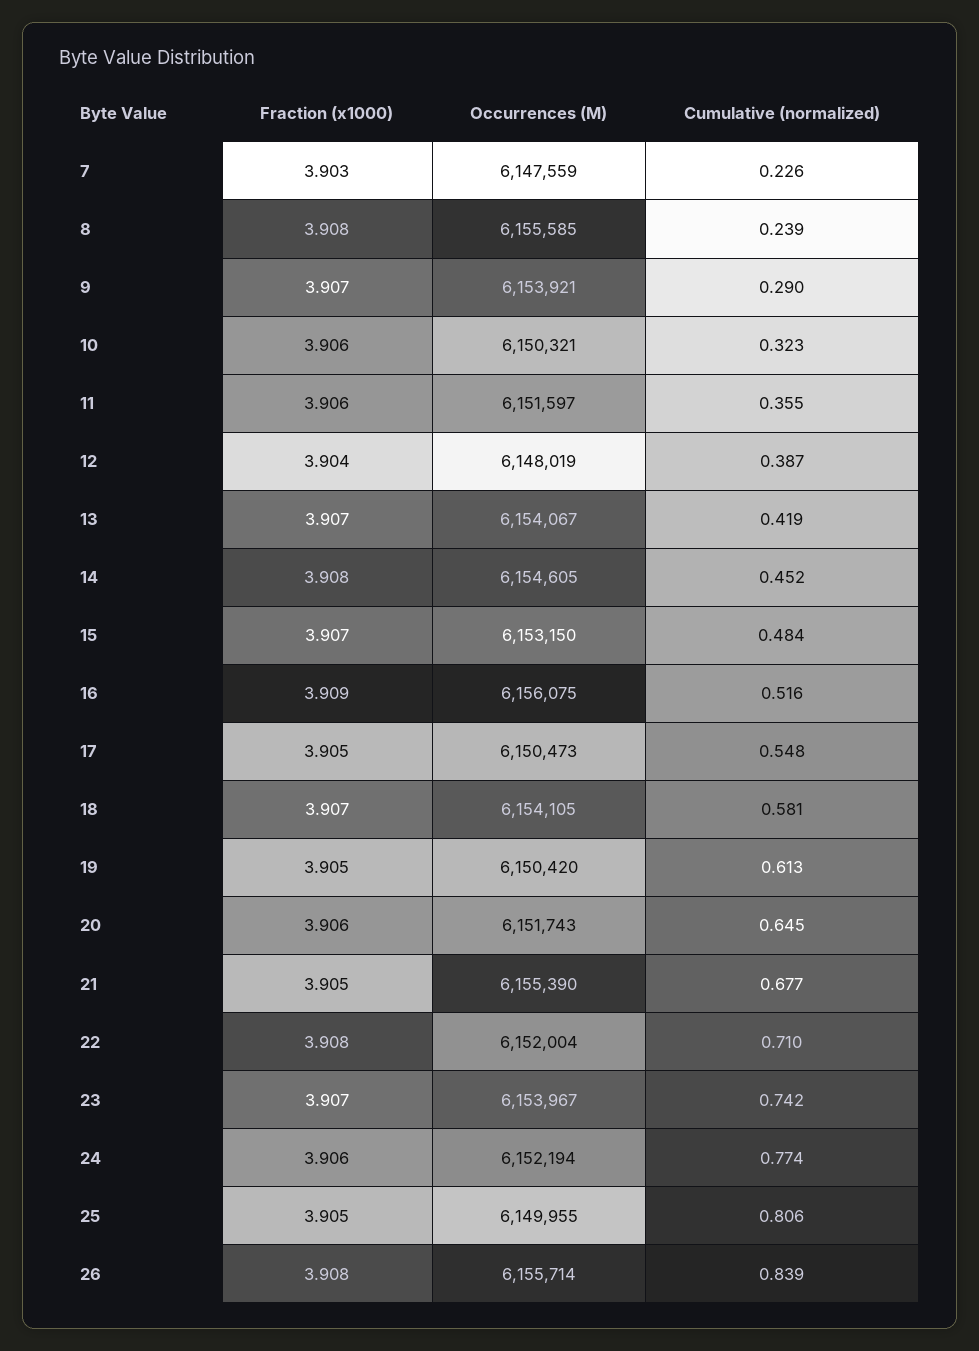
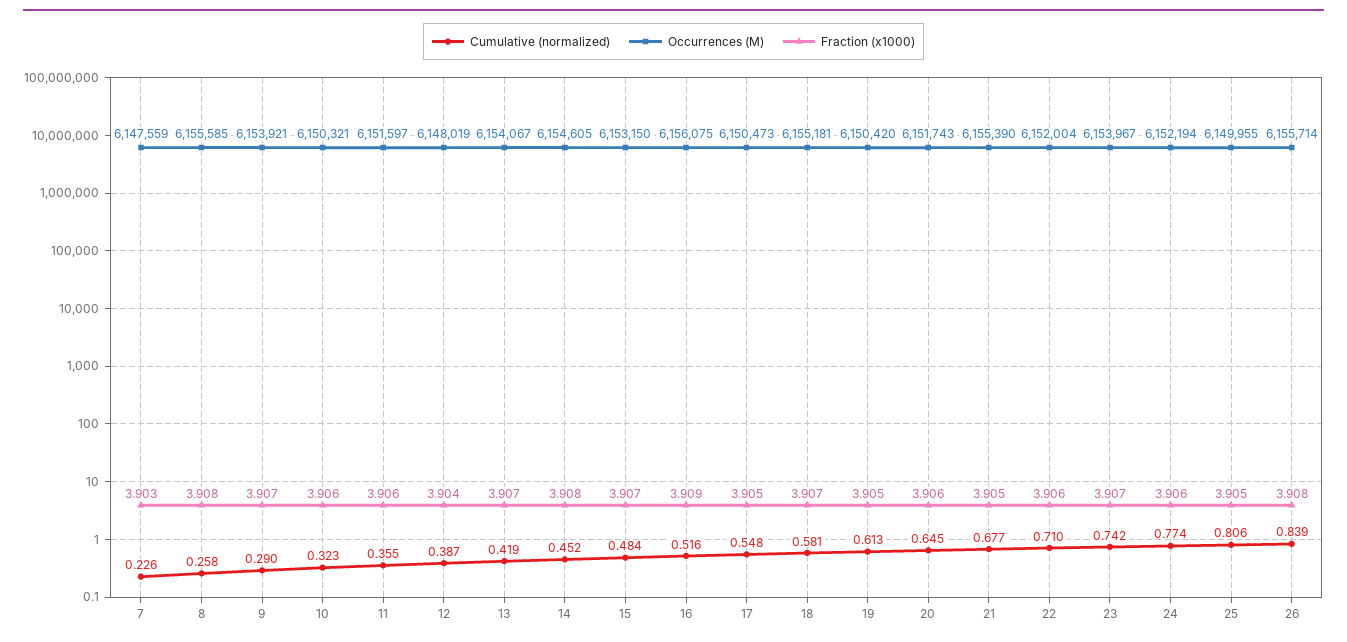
Cumulative (normalized), 8: 0.239 -> 0.258
Occurrences (M), 18: 6154105 -> 6155181
Fraction (x1000), 22: 3.908 -> 3.906

